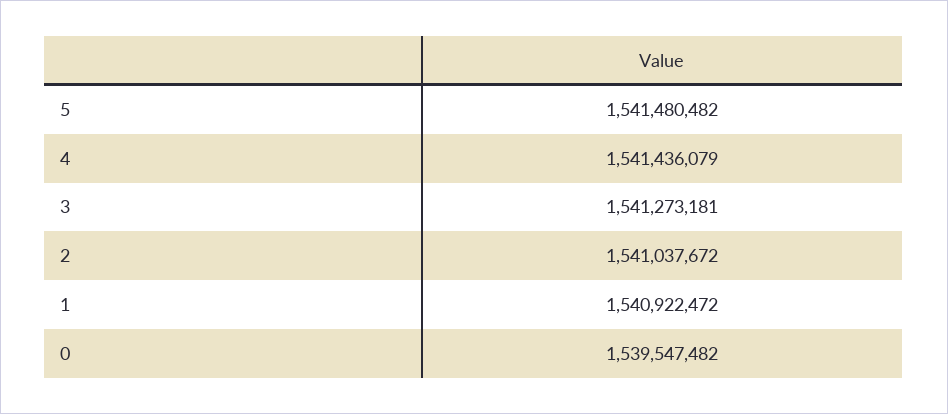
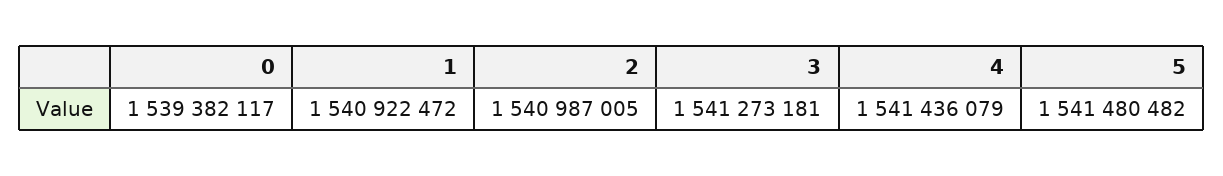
2: 1541037672 -> 1540987005
0: 1539547482 -> 1539382117

